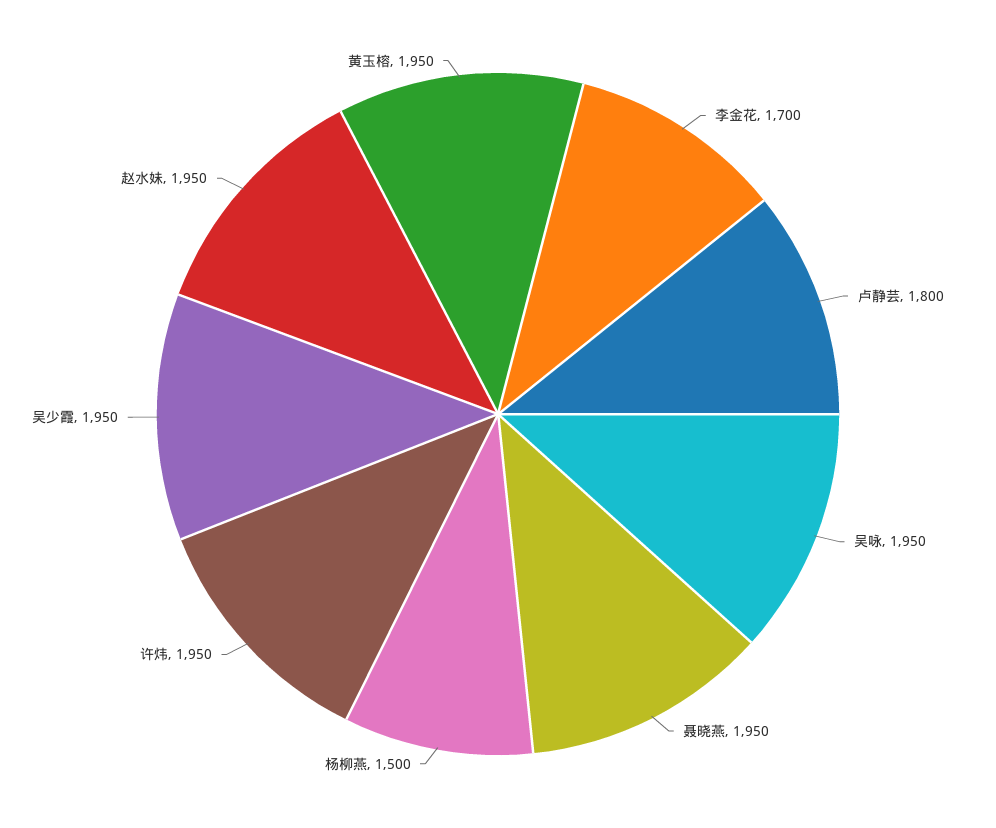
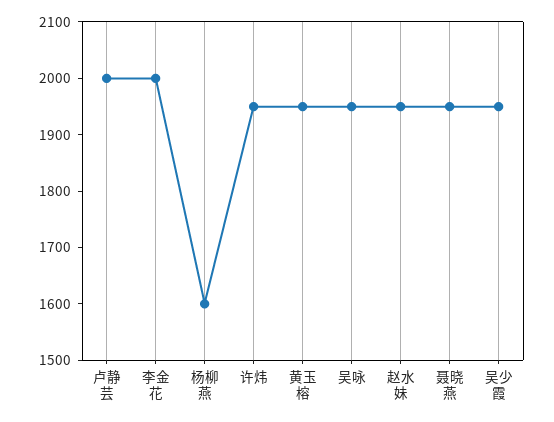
李金花: 1700 -> 2000
卢静芸: 1800 -> 2000
杨柳燕: 1500 -> 1600

